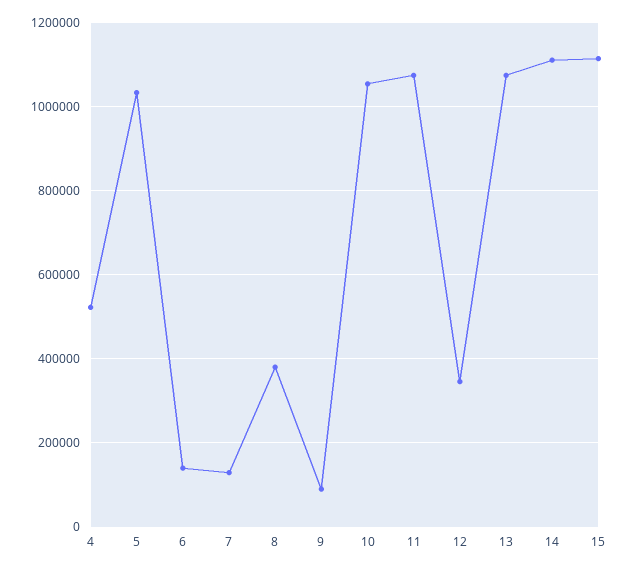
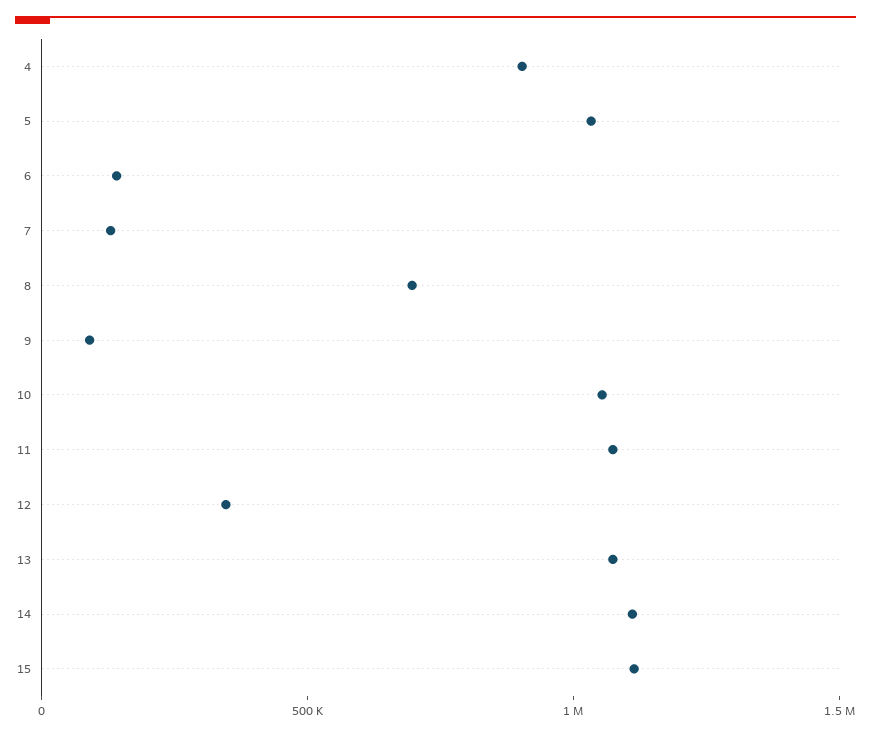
4: 520000 -> 900000
8: 380000 -> 700000

